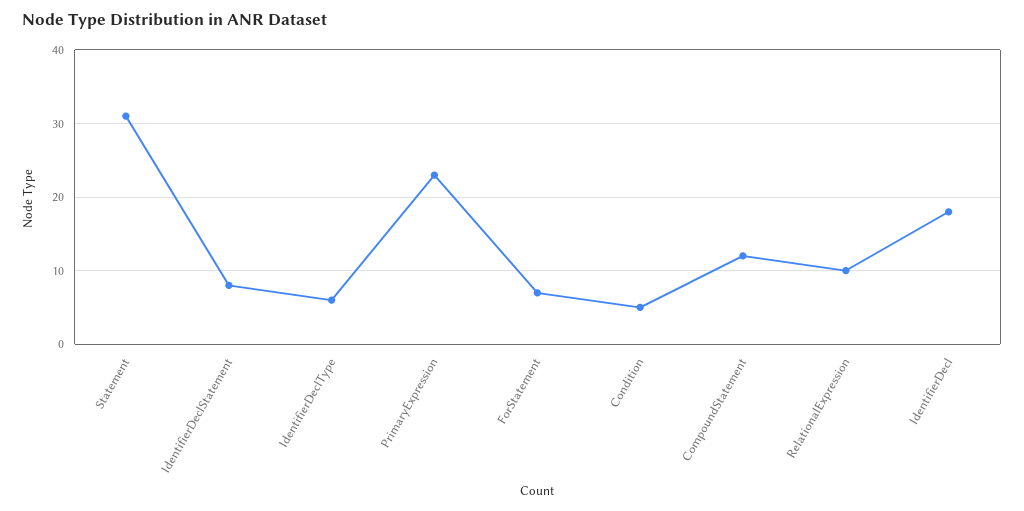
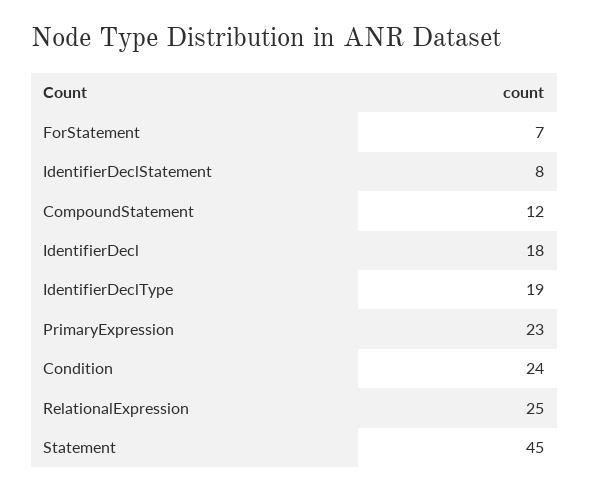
Statement: 31 -> 45
IdentifierDeclType: 6 -> 19
Condition: 5 -> 24
RelationalExpression: 10 -> 25

